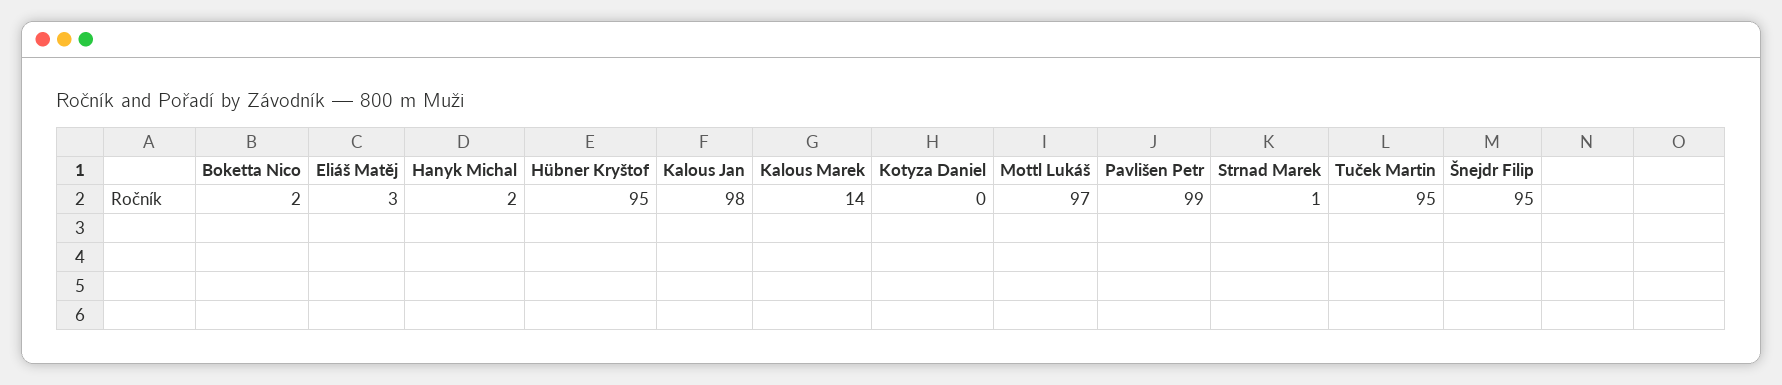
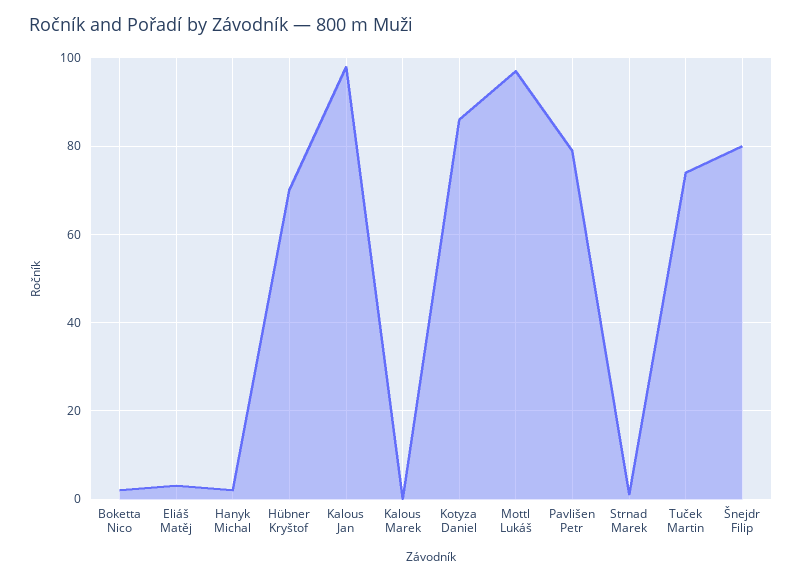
Hübner Kryštof: 95 -> 70
Kalous Marek: 14 -> 0
Kotyza Daniel: 0 -> 85
Pavlišen Petr: 99 -> 80
Tuček Martin: 95 -> 75
Šnejdr Filip: 95 -> 80

